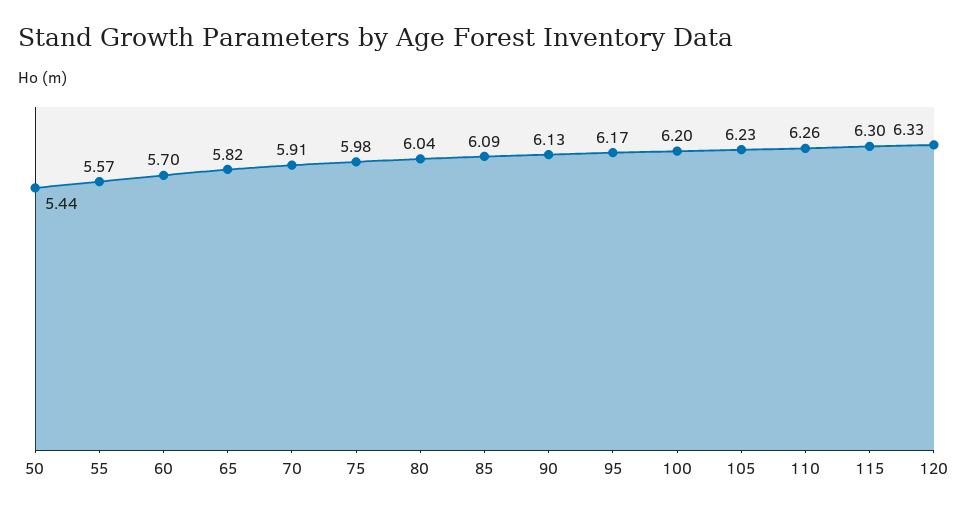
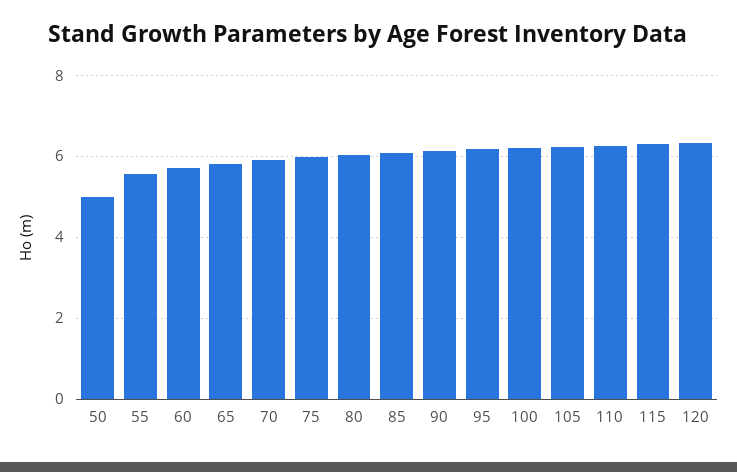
50: 5.44 -> 5

